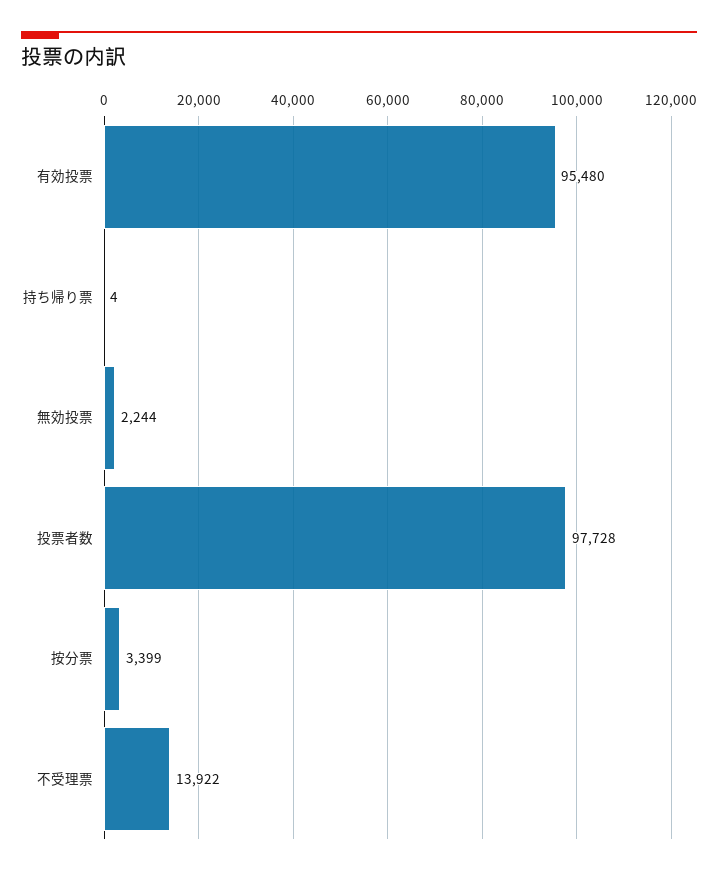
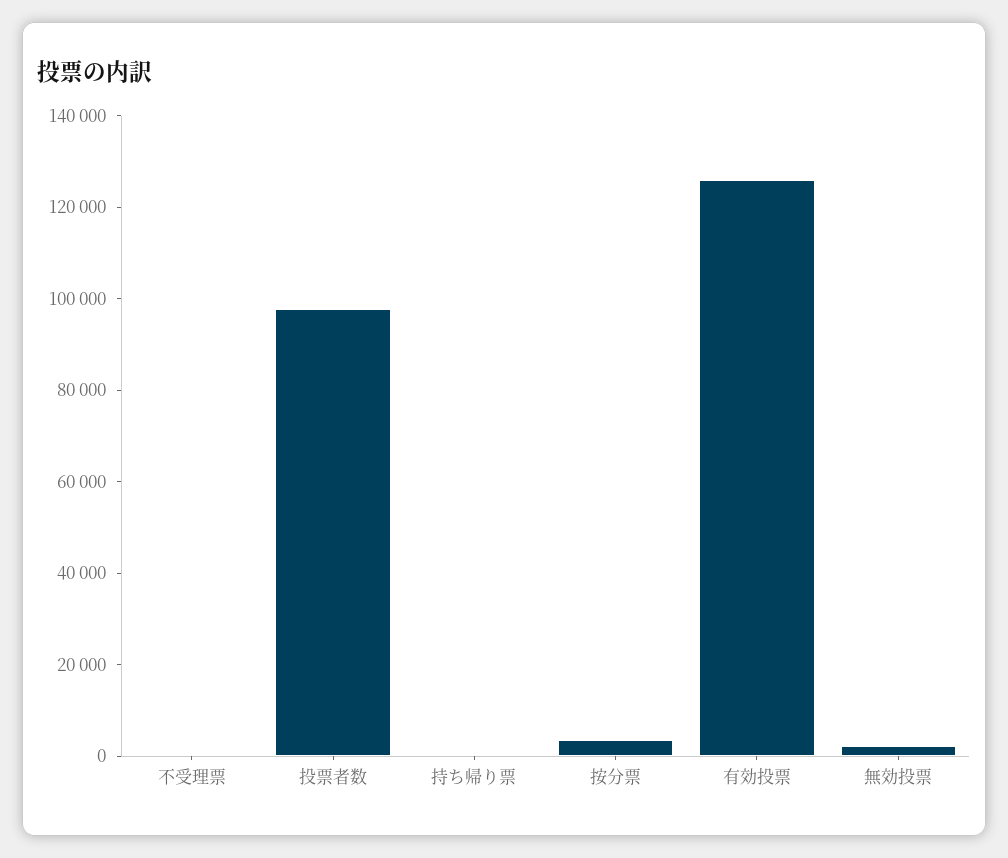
有効投票: 95480 -> 125000
不受理票: 13922 -> 0

